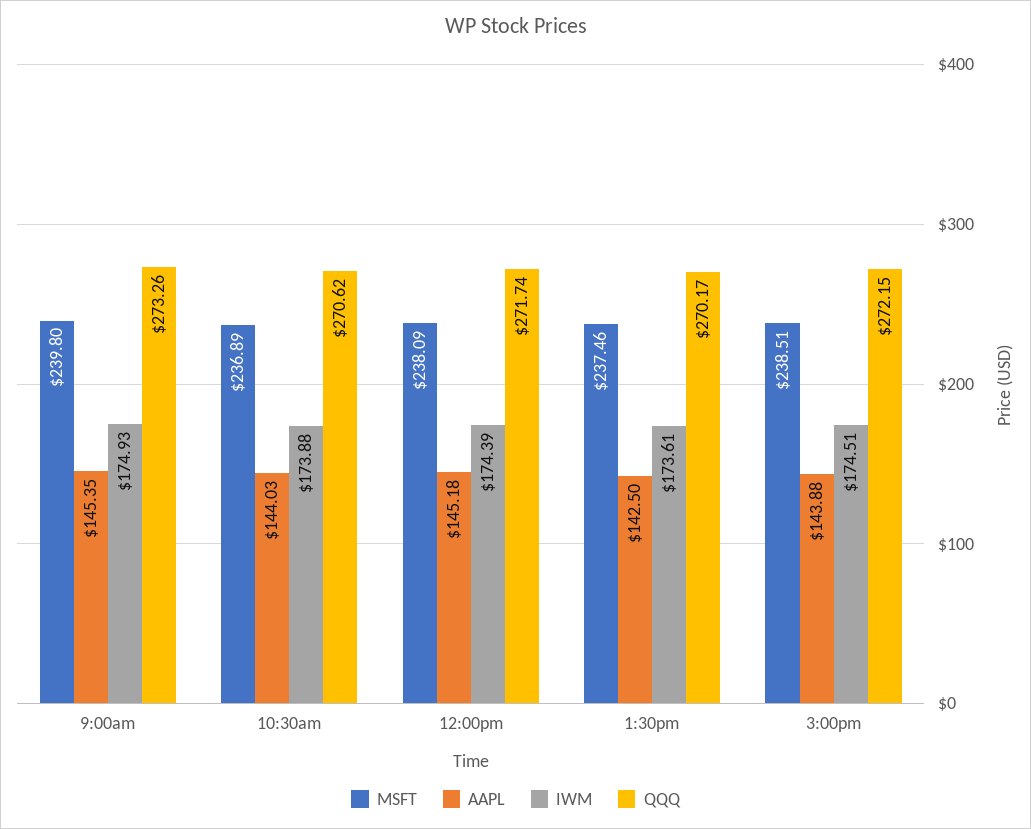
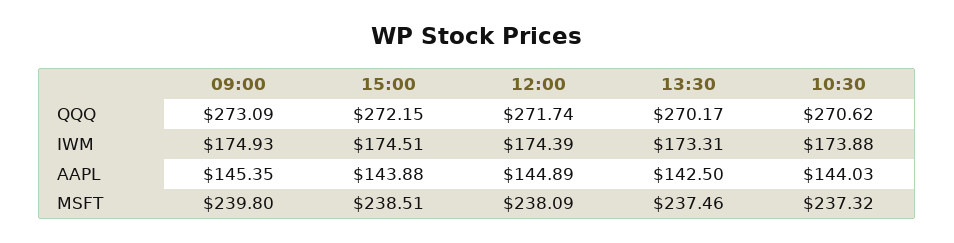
QQQ, 9:00am: 273.26 -> 273.09
MSFT, 10:30am: 236.89 -> 237.32
AAPL, 12:00pm: 145.18 -> 144.89
IWM, 1:30pm: 173.61 -> 173.31

